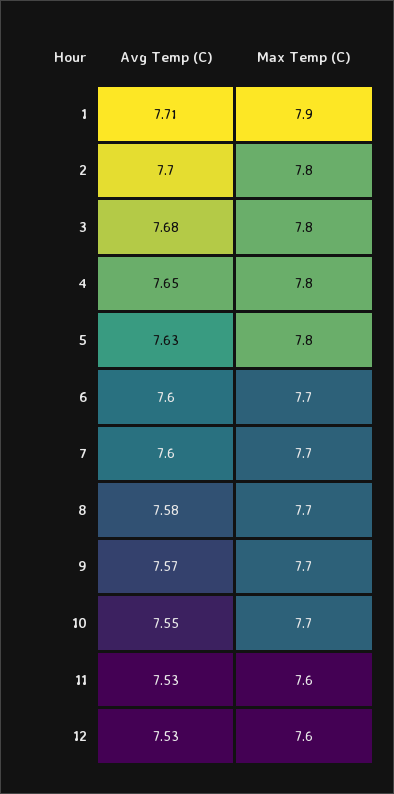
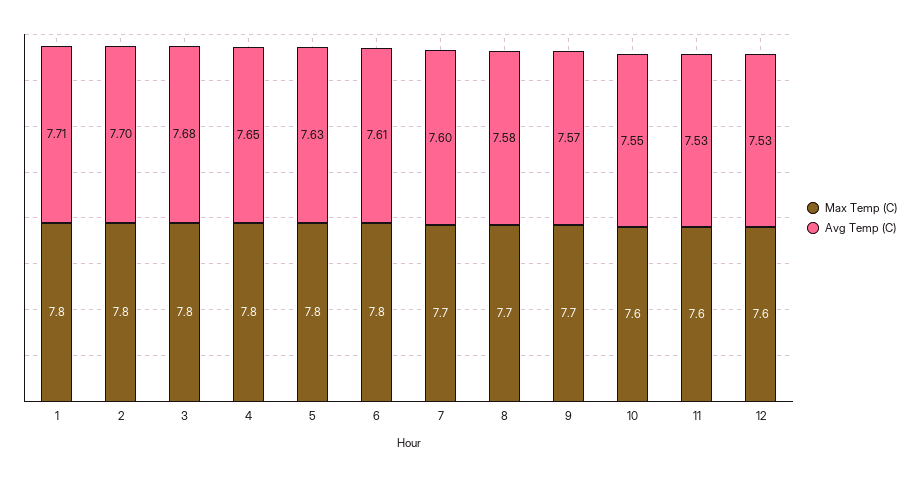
Max Temp (C), 1: 7.9 -> 7.8
Avg Temp (C), 6: 7.6 -> 7.61
Max Temp (C), 6: 7.7 -> 7.8
Max Temp (C), 10: 7.7 -> 7.6

